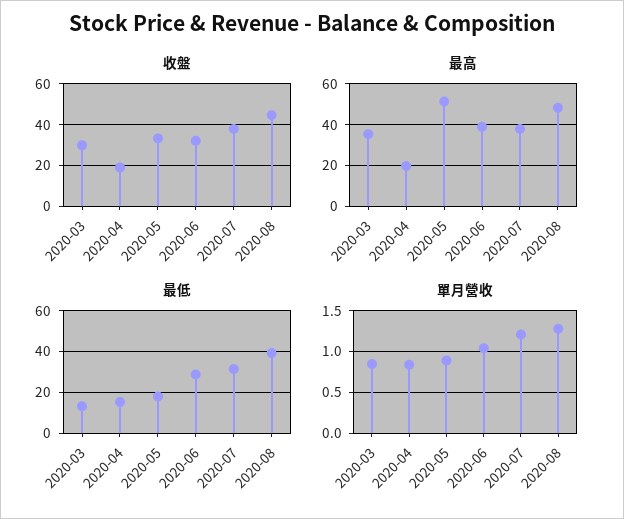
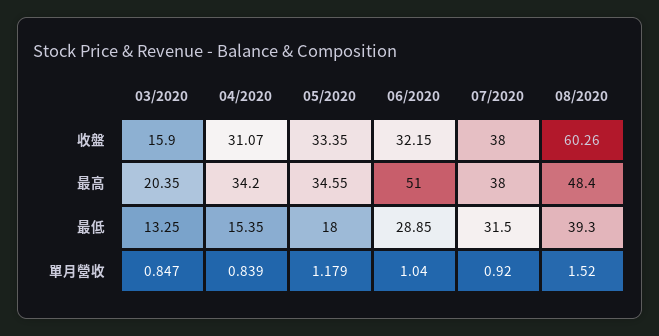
收盤, 2020-03: 30 -> 15.9
收盤, 2020-04: 20 -> 31.07
收盤, 2020-08: 45 -> 60.26
最高, 2020-03: 35 -> 20.35
最高, 2020-04: 20 -> 34.2
最高, 2020-05: 50 -> 34.55
最高, 2020-06: 40 -> 51
單月營收, 2020-05: 0.9 -> 1.179
單月營收, 2020-07: 1.2 -> 0.92
單月營收, 2020-08: 1.3 -> 1.52

